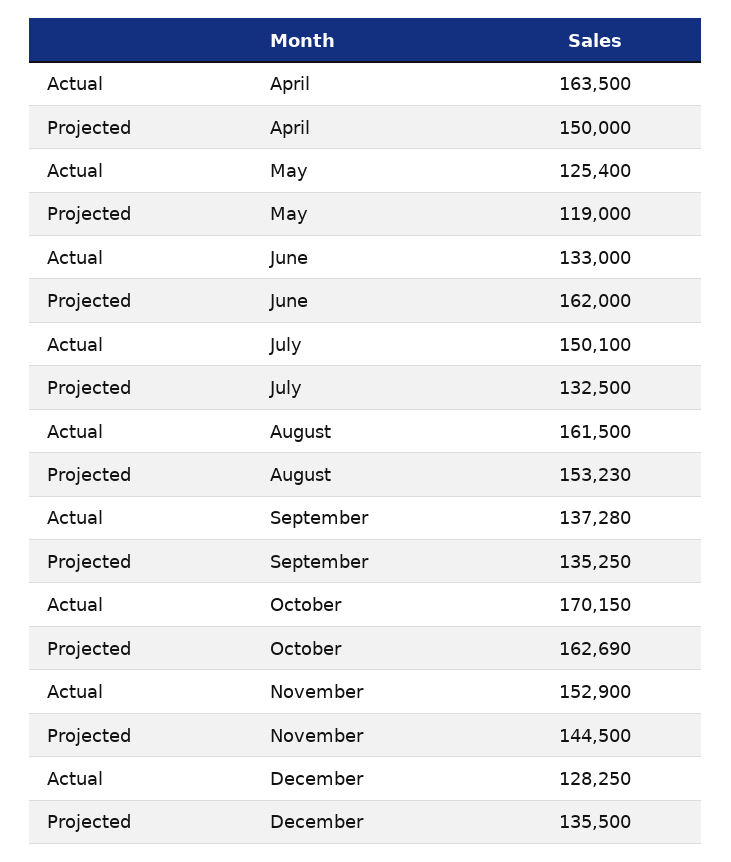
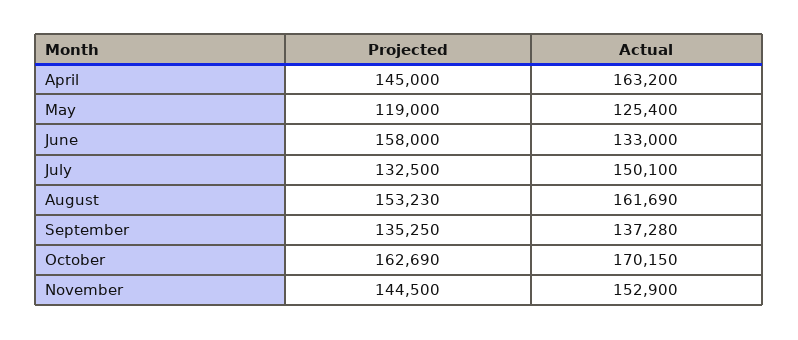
Actual, April: 163500 -> 163200
Projected, April: 150000 -> 145000
Projected, June: 162000 -> 158000
Actual, August: 161500 -> 161690
Actual, December: 128250 -> none
Projected, December: 135500 -> none

